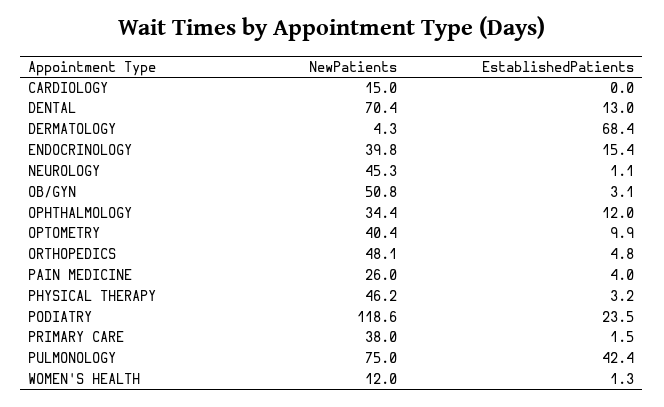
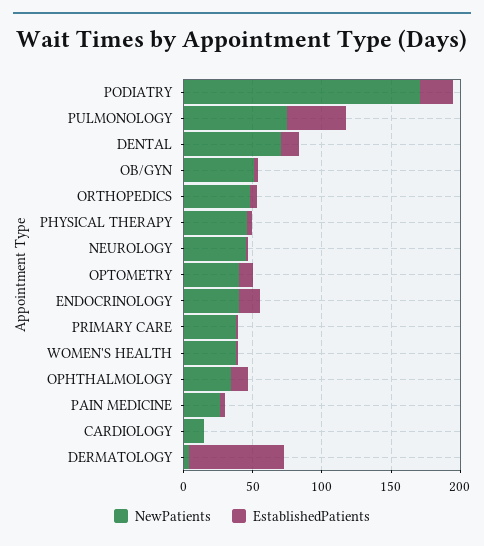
NewPatients, PODIATRY: 118.6 -> 170
NewPatients, WOMEN'S HEALTH: 12 -> 40

